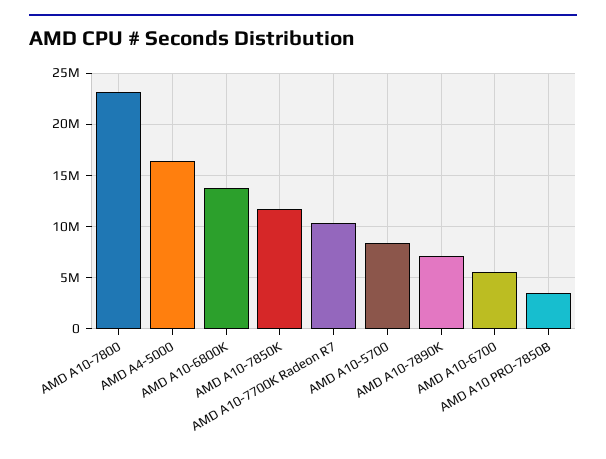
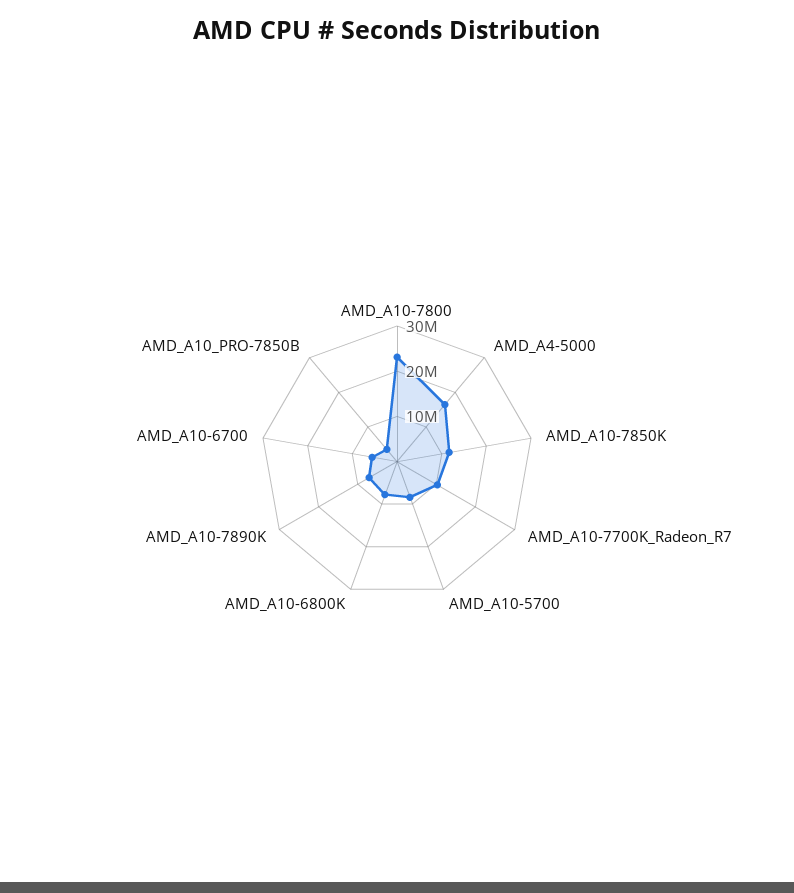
AMD A10-6800K: 14000000 -> 8000000

